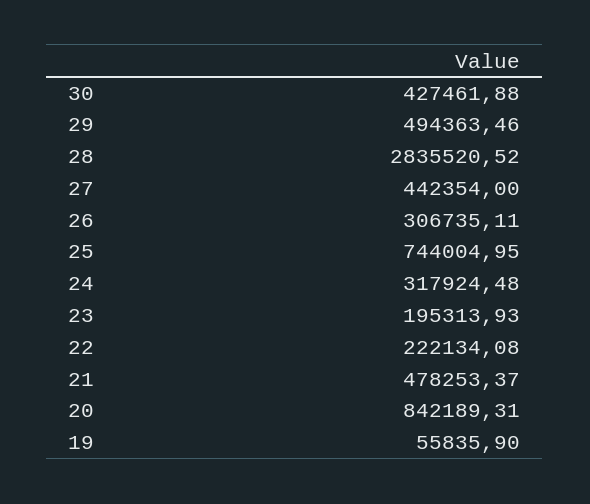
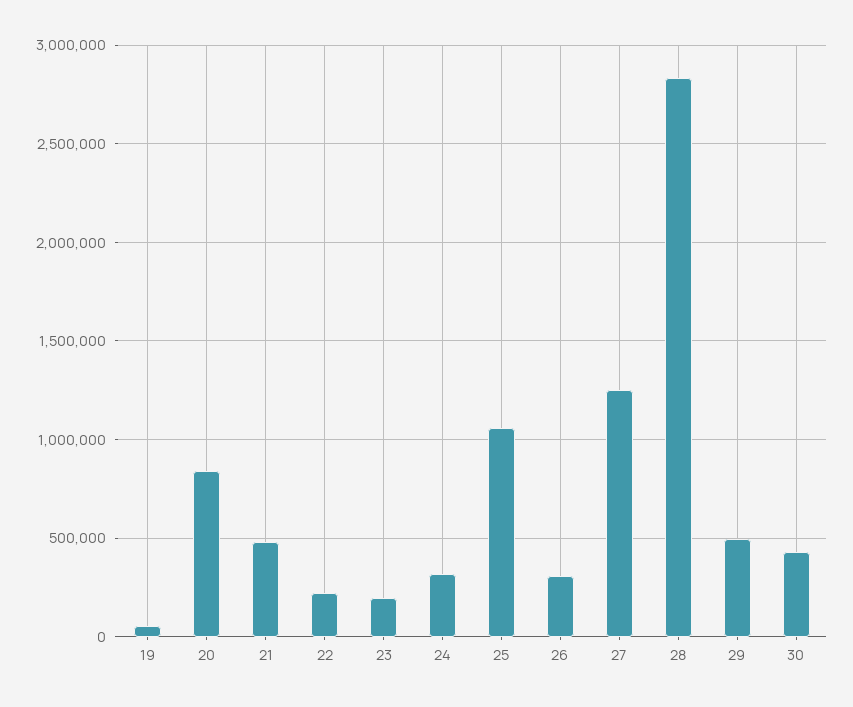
27: 442354 -> 1250000
25: 744004.95 -> 1050000

